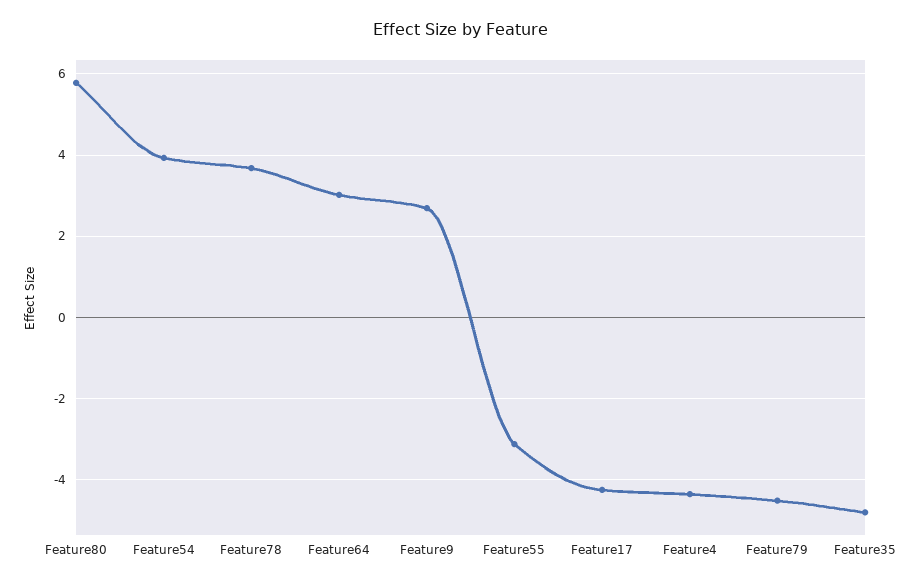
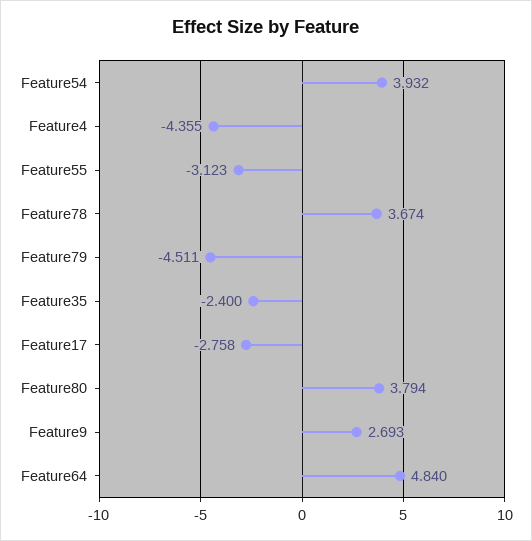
Feature80: 5.8 -> 3.794
Feature64: 3 -> 4.84
Feature17: -4.2 -> -2.758
Feature35: -4.8 -> -2.4

